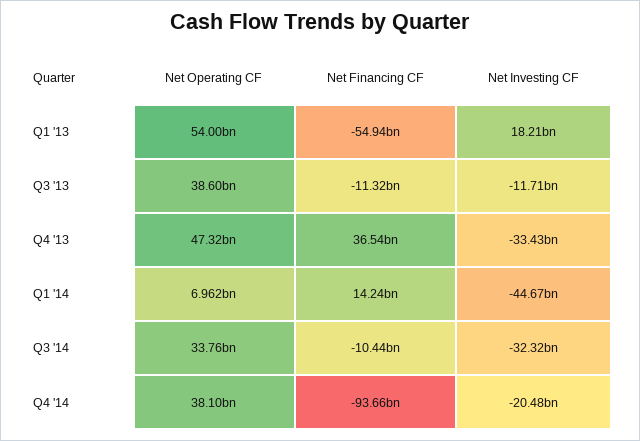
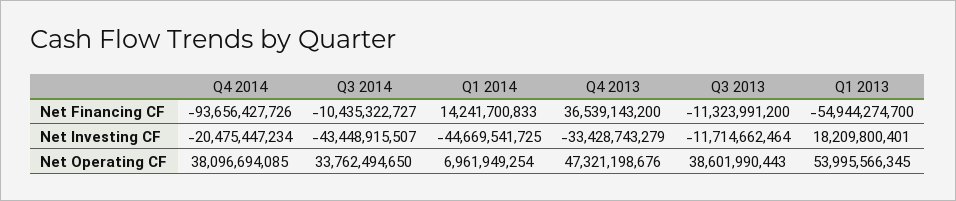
Net Investing CF, Q3 '14: -32320000000 -> -43448915507

